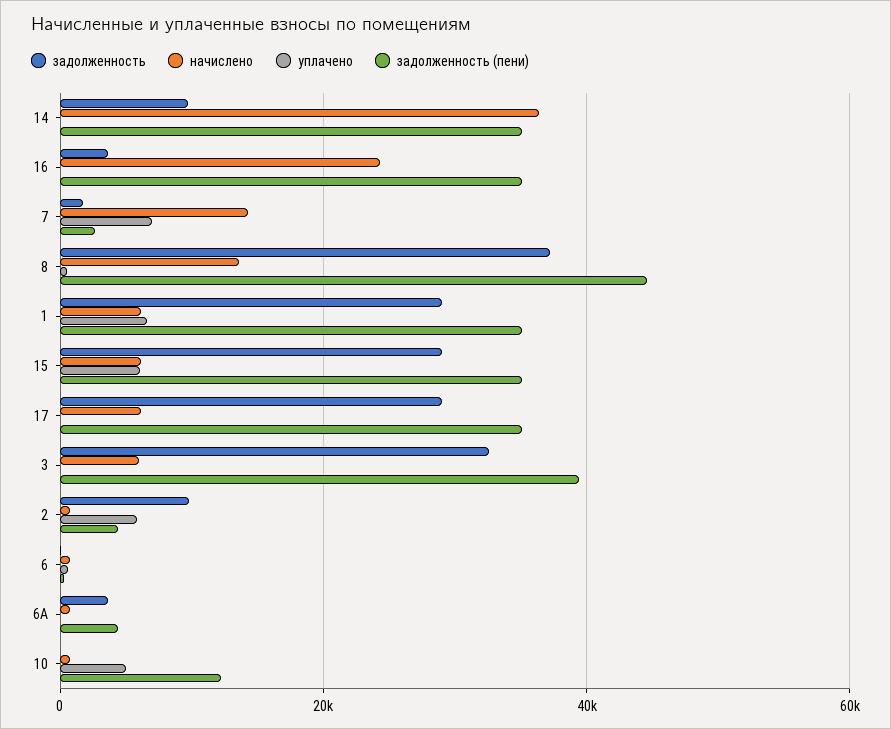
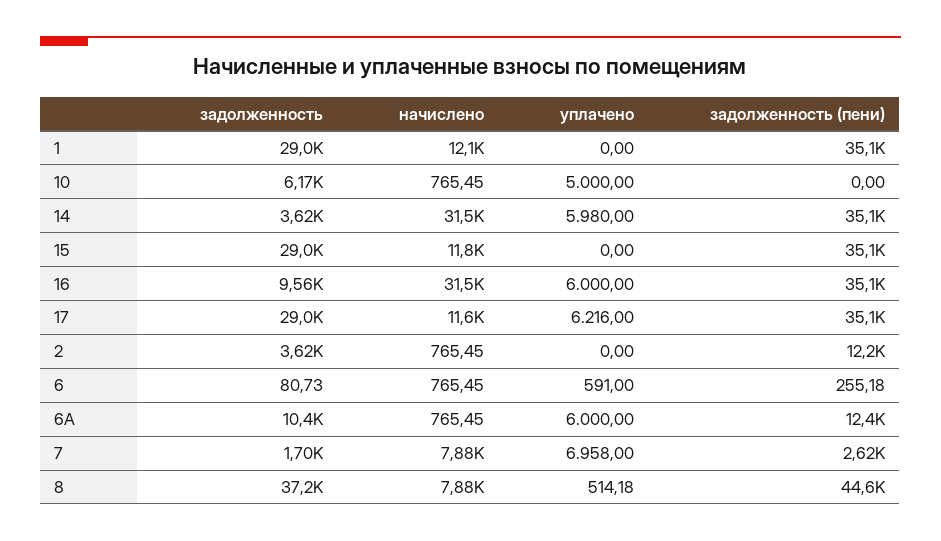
задолженность, 14: 10000 -> 3620
начислено, 14: 36000 -> 31500
уплачено, 14: 0 -> 5980
задолженность, 16: 4000 -> 9560
начислено, 16: 24000 -> 31500
уплачено, 16: 0 -> 6000
начислено, 7: 14000 -> 7880
начислено, 8: 14000 -> 7880
начислено, 1: 6000 -> 12100
уплачено, 1: 6000 -> 0
начислено, 15: 6000 -> 11800
уплачено, 15: 6000 -> 0
начислено, 17: 6000 -> 11600
уплачено, 17: 0 -> 6216
задолженность, 3: 32000 -> none
начислено, 3: 6000 -> none
уплачено, 3: 0 -> none
задолженность (пени), 3: 40000 -> none
задолженность, 2: 10000 -> 3620
уплачено, 2: 6000 -> 0
задолженность (пени), 2: 4000 -> 12200
задолженность, 6А: 4000 -> 10400
уплачено, 6А: 0 -> 6000
задолженность (пени), 6А: 4000 -> 12400
задолженность, 10: 0 -> 6170
задолженность (пени), 10: 12000 -> 0

